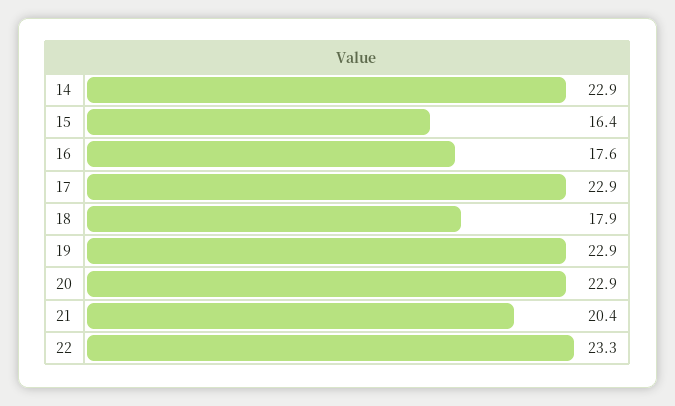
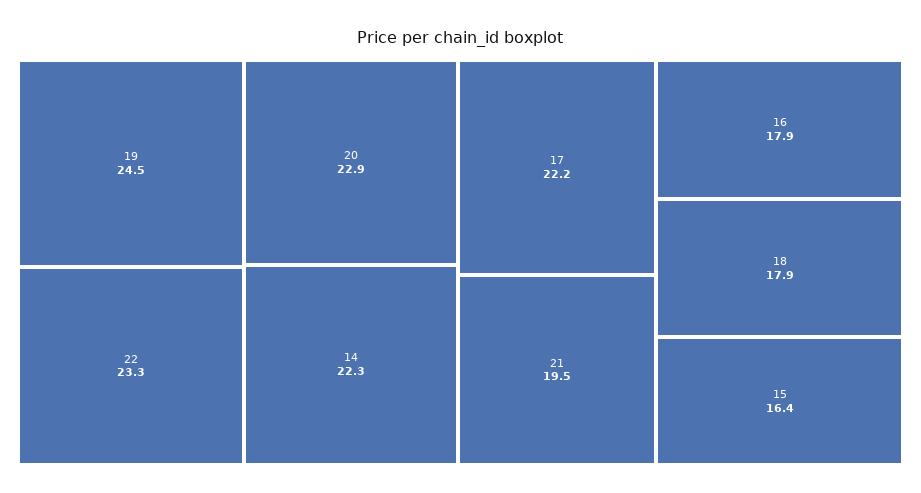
14: 22.9 -> 22.3
16: 17.6 -> 17.9
17: 22.9 -> 22.2
19: 22.9 -> 24.5
21: 20.4 -> 19.5

